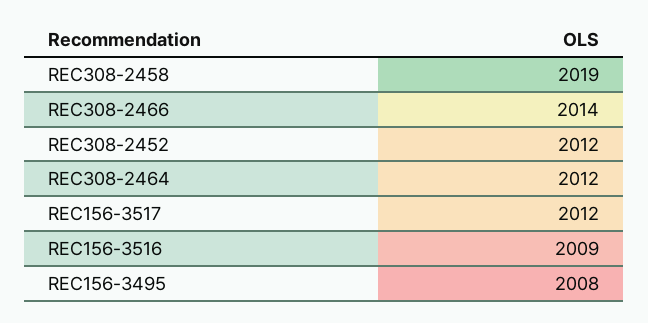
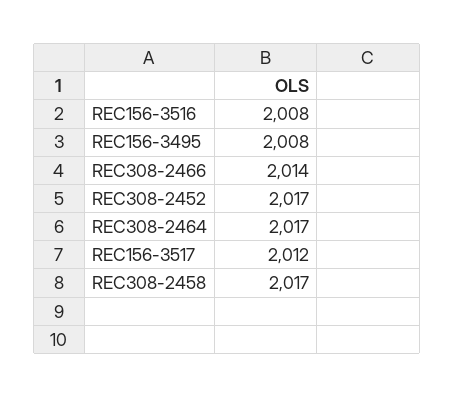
REC308-2458: 2019 -> 2017
REC308-2452: 2012 -> 2017
REC308-2464: 2012 -> 2017
REC156-3516: 2009 -> 2008

